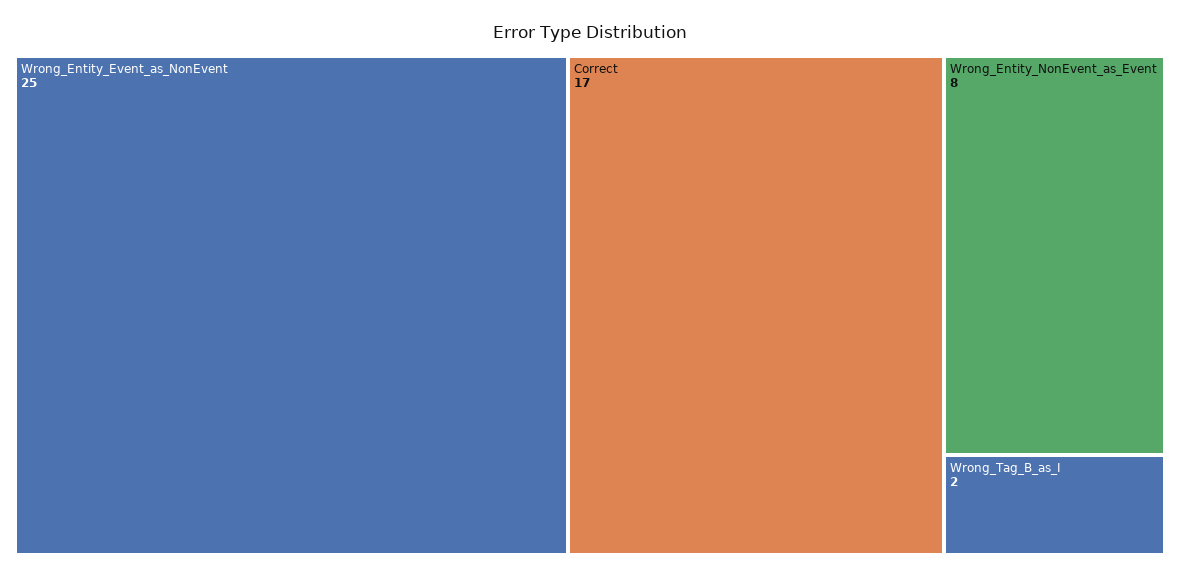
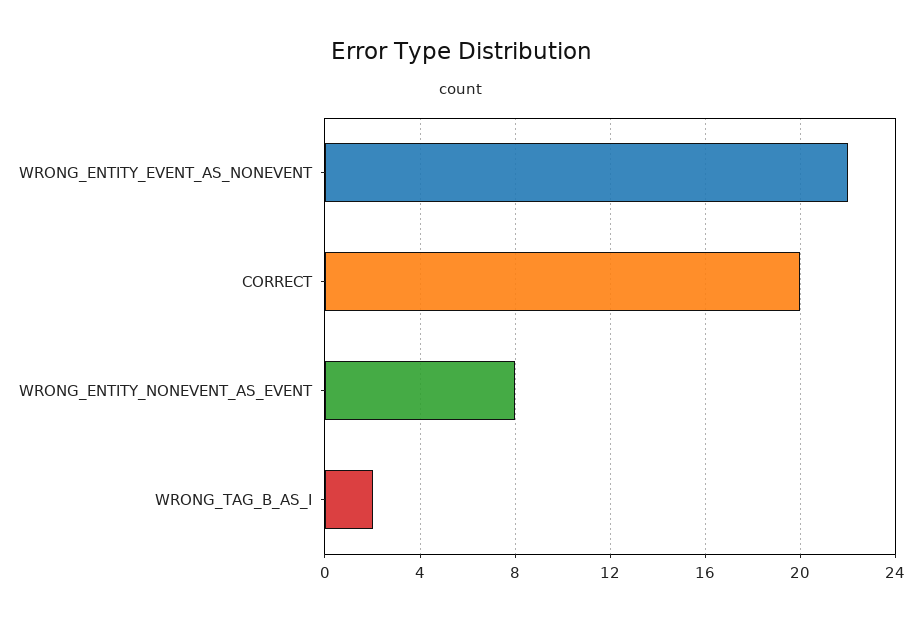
Wrong_Entity_Event_as_NonEvent: 25 -> 22
Correct: 17 -> 20

